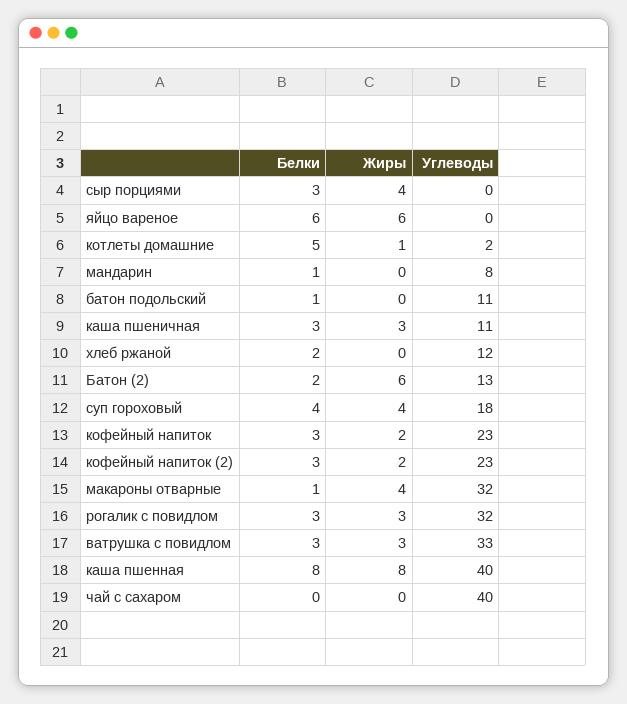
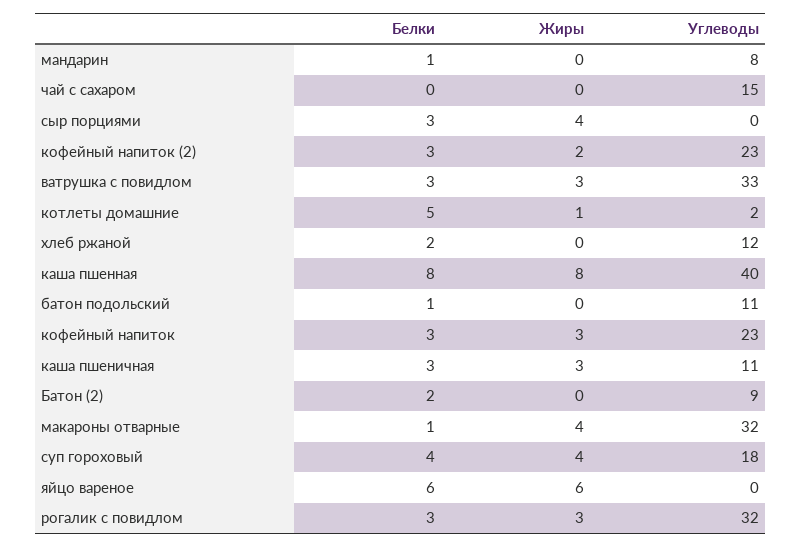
Жиры, Батон (2): 6 -> 0
Углеводы, Батон (2): 13 -> 9
Жиры, кофейный напиток: 2 -> 3
Углеводы, чай с сахаром: 40 -> 15

